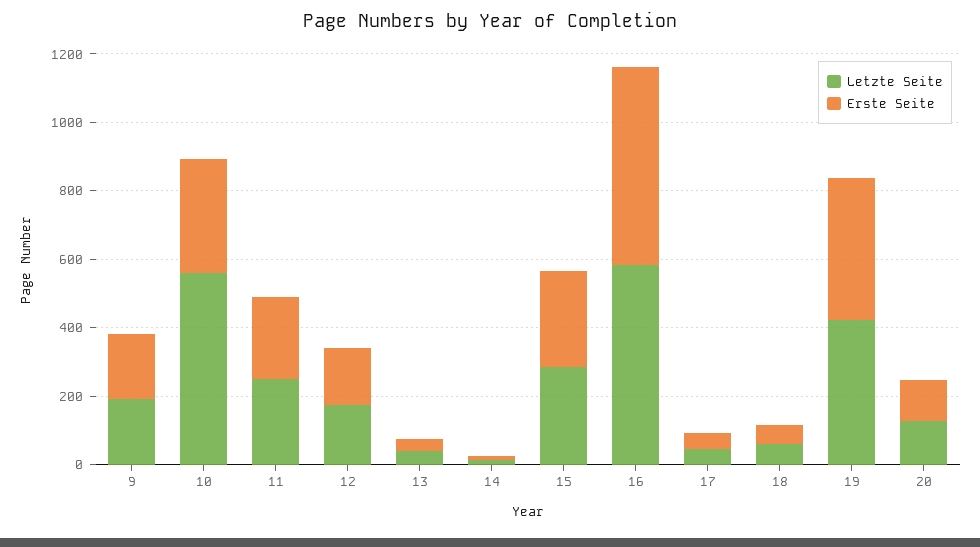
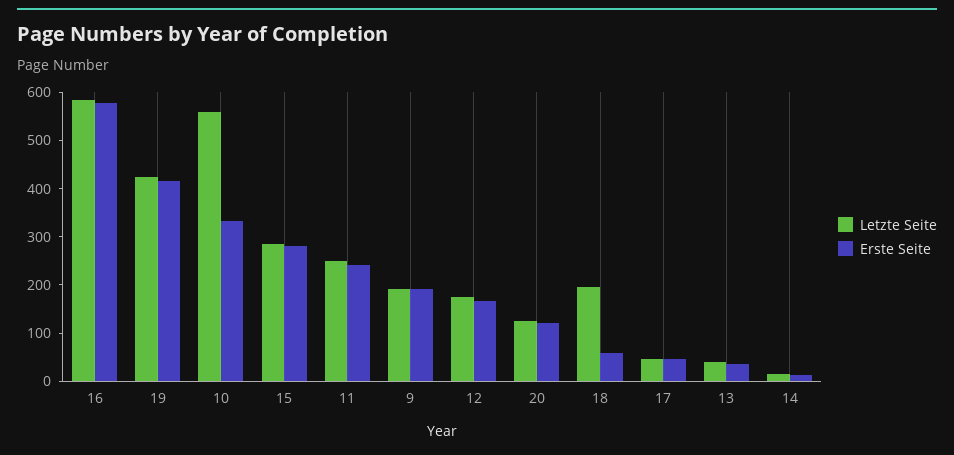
Letzte Seite, 18: 50 -> 200

